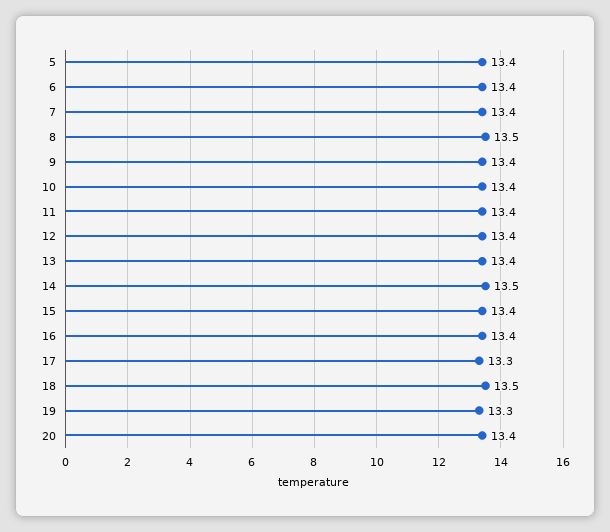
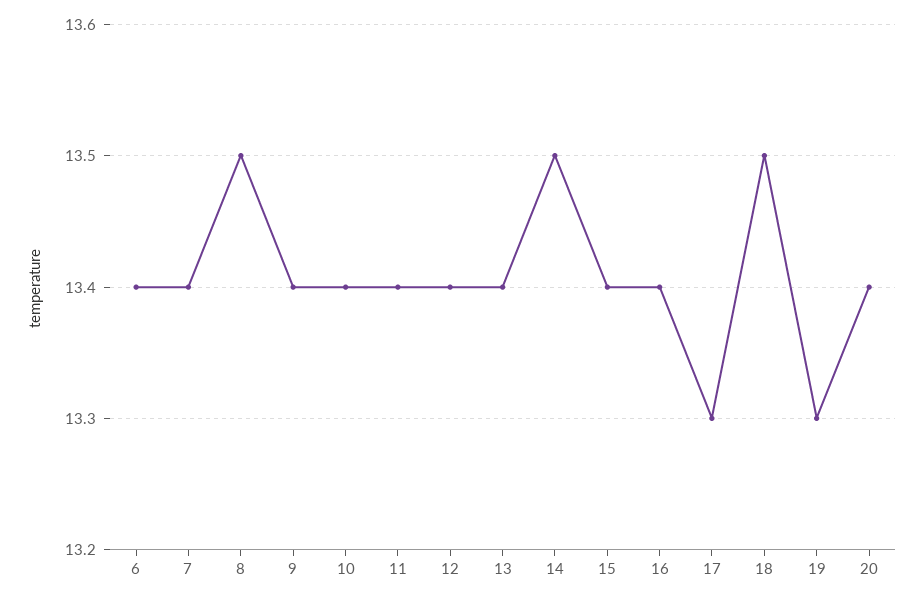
5: 13.4 -> none

